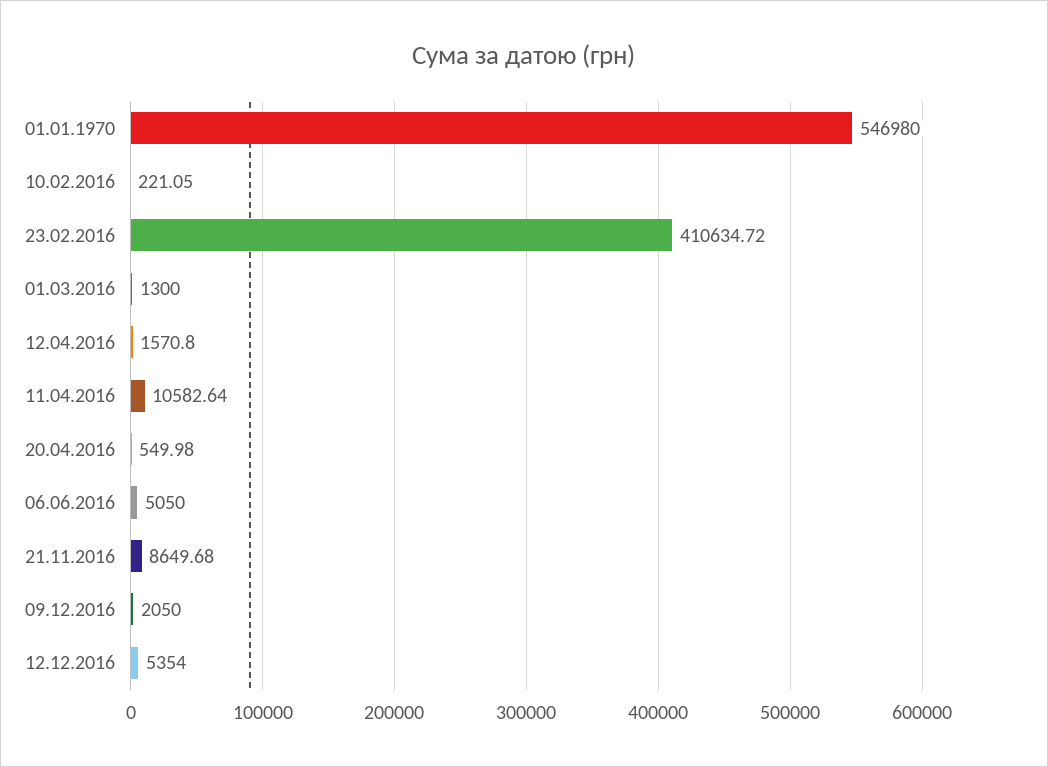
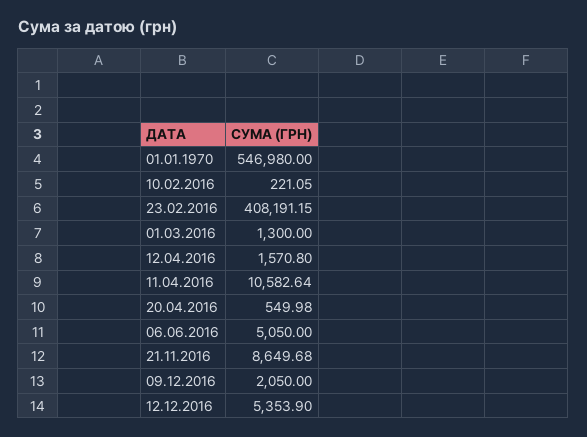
23.02.2016: 410634.72 -> 408191.15
12.12.2016: 5354 -> 5353.9

